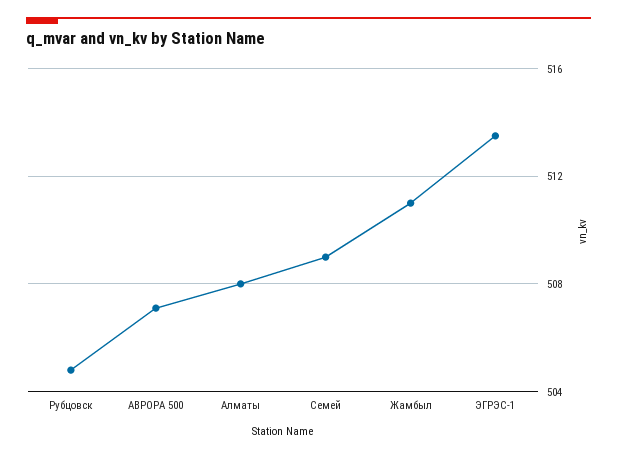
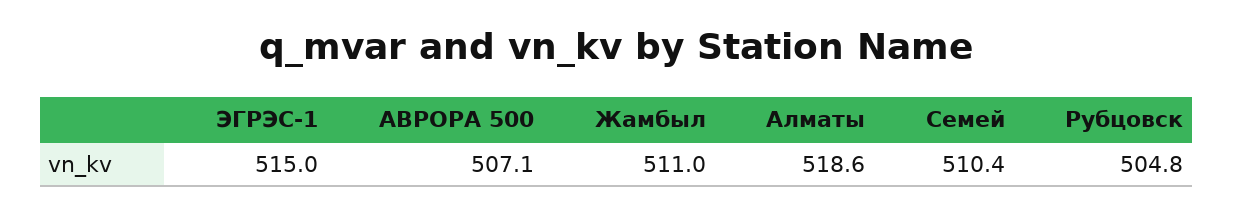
Алматы: 508 -> 518.6
Семей: 509 -> 510.4
ЭГРЭС-1: 513.5 -> 515

